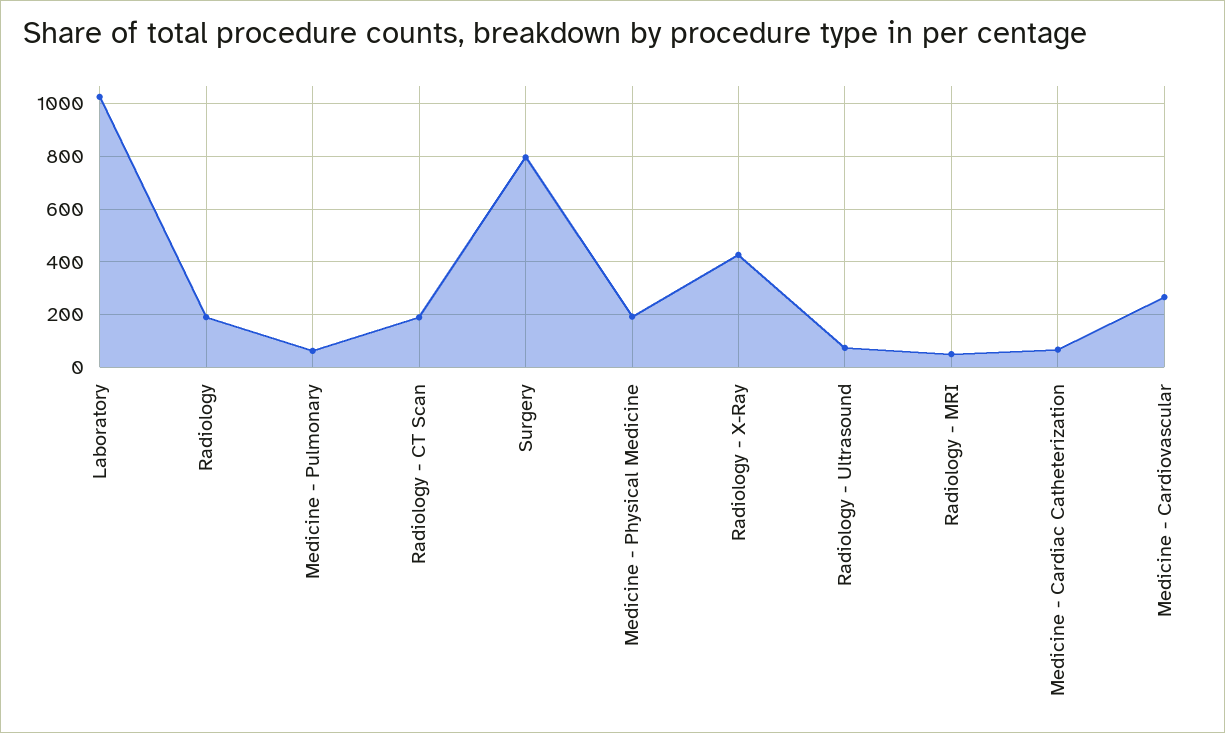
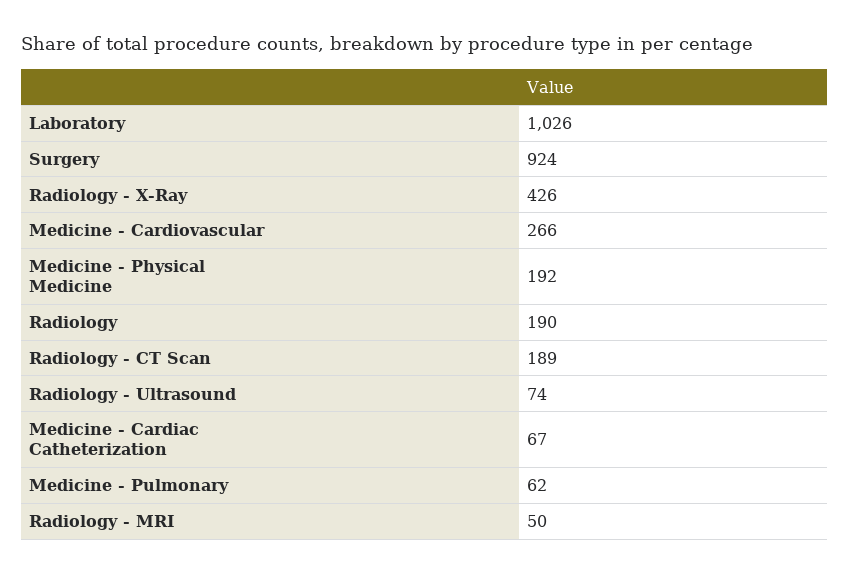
Surgery: 800 -> 924

